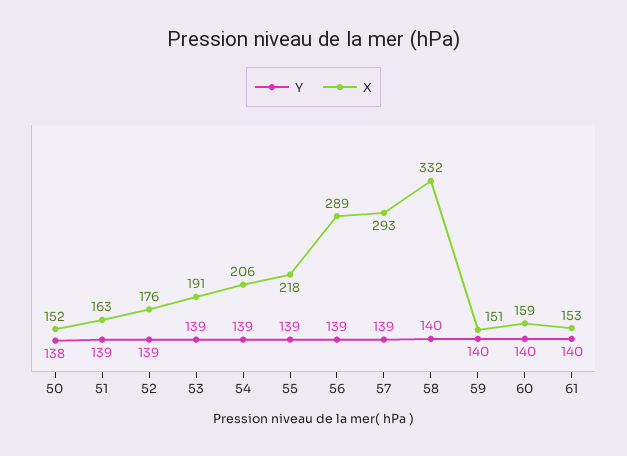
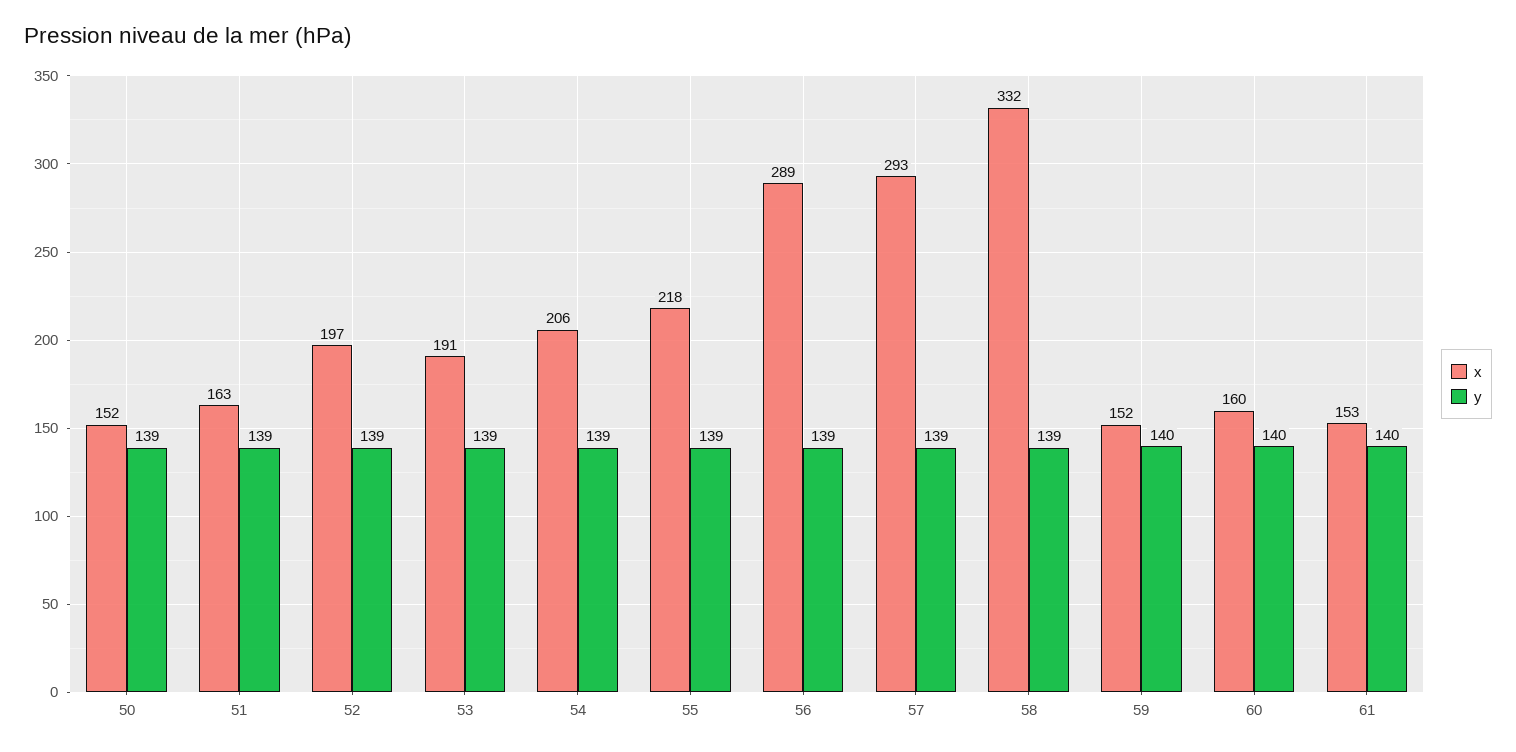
Y, 50: 138 -> 139
X, 52: 176 -> 197
Y, 58: 140 -> 139
X, 59: 151 -> 152
X, 60: 159 -> 160

